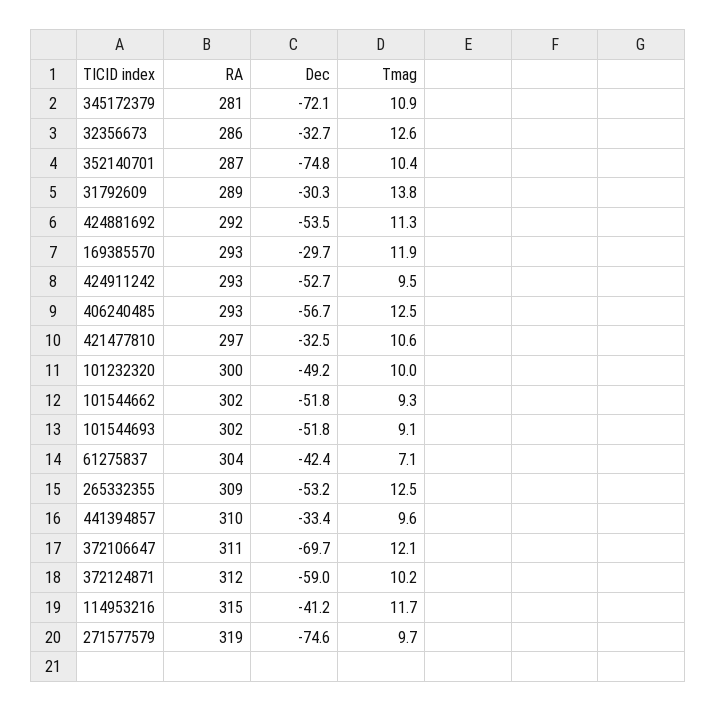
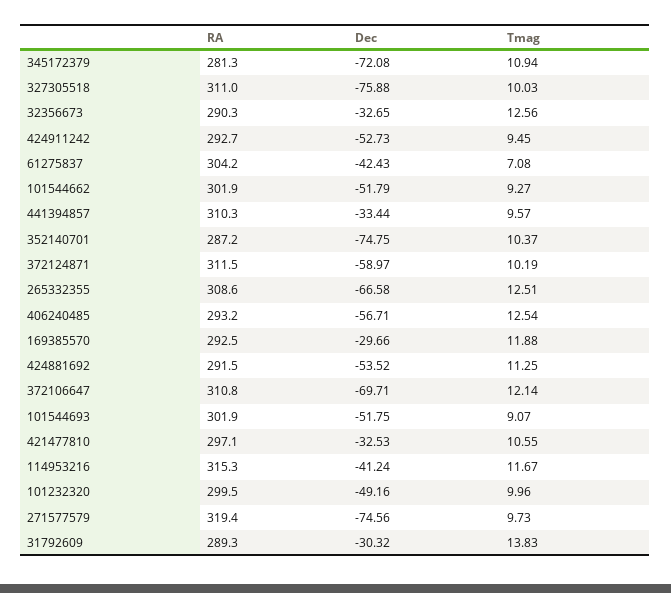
RA, 32356673: 286 -> 290.3
Dec, 265332355: -53.2 -> -66.58
RA, 327305518: none -> 311
Dec, 327305518: none -> -75.88
Tmag, 327305518: none -> 10.03

